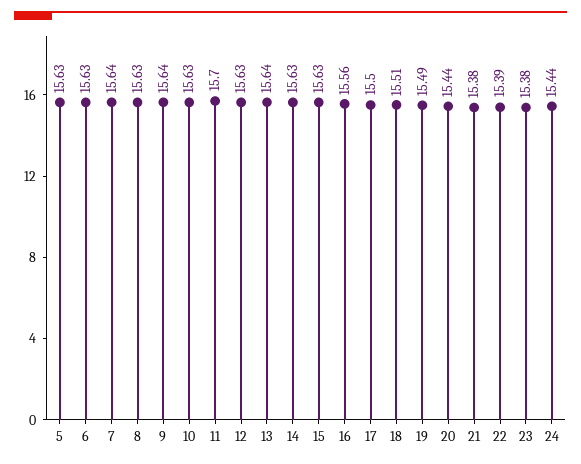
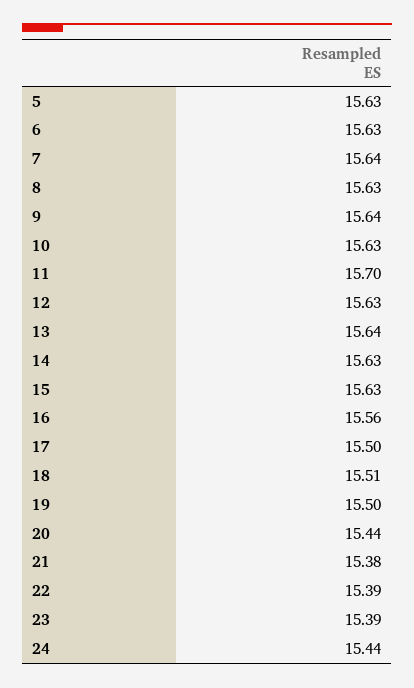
19: 15.49 -> 15.5
23: 15.38 -> 15.39

